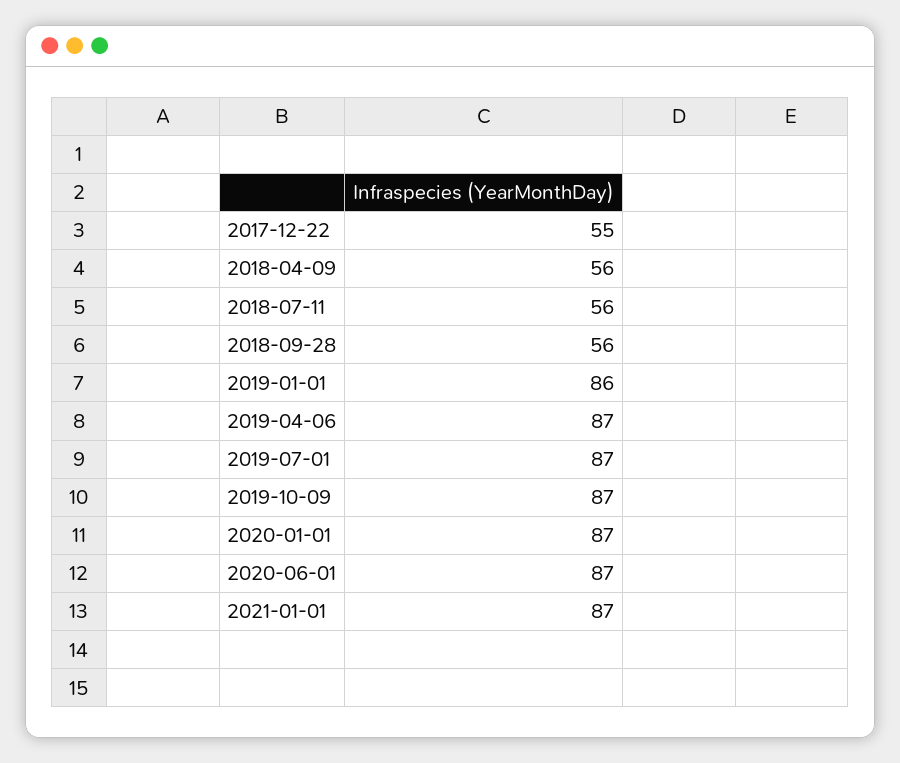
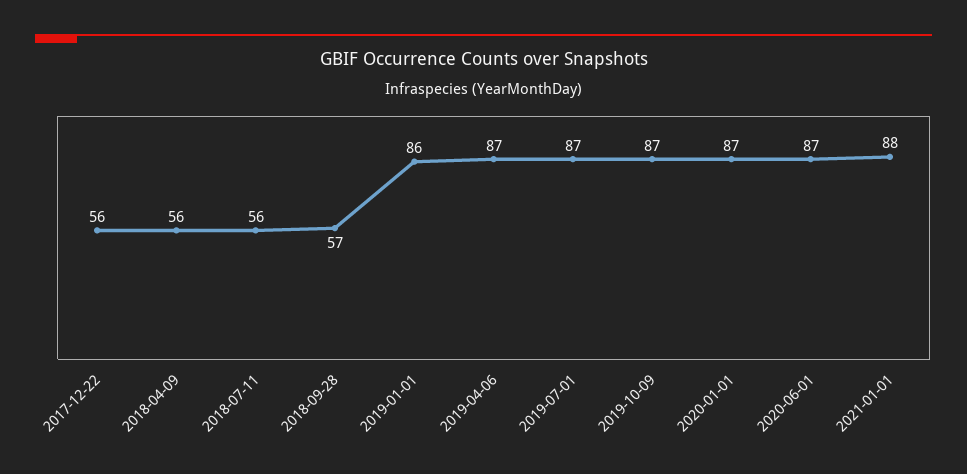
2017-12-22: 55 -> 56
2018-09-28: 56 -> 57
2021-01-01: 87 -> 88

